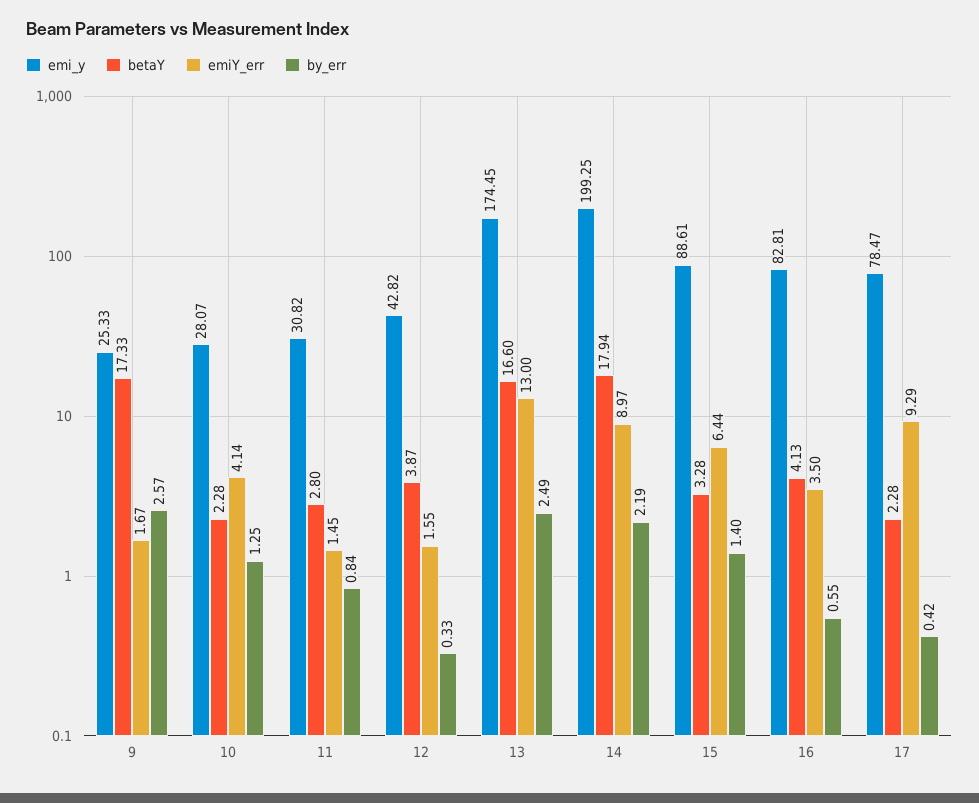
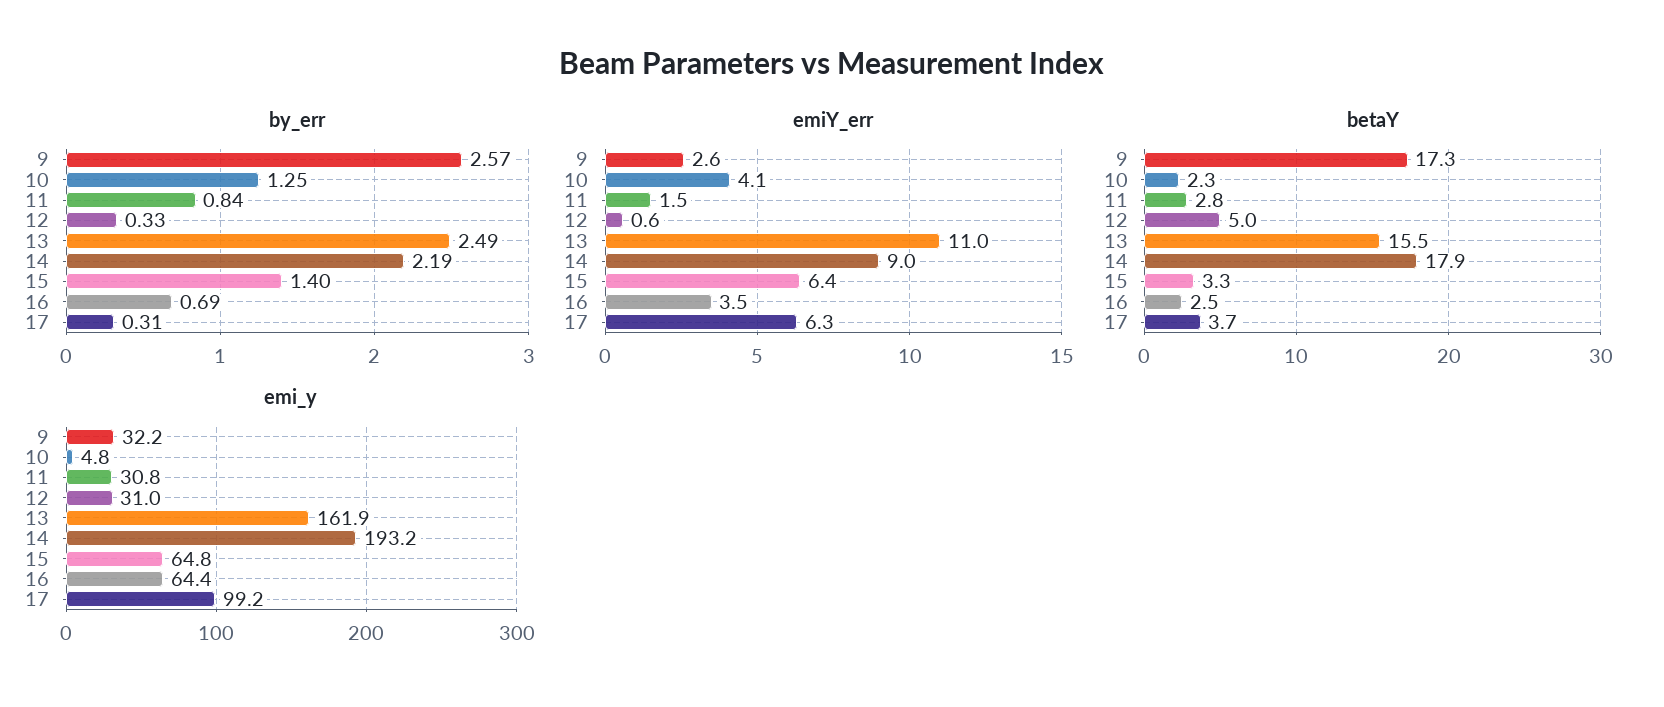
emi_y, 9: 25.33 -> 32.2
emiY_err, 9: 1.67 -> 2.6
emi_y, 10: 28.07 -> 4.8
emi_y, 12: 42.82 -> 31
betaY, 12: 3.87 -> 5
emiY_err, 12: 1.55 -> 0.6
emi_y, 13: 174.45 -> 161.9
betaY, 13: 16.6 -> 15.5
emiY_err, 13: 13 -> 11
emi_y, 14: 199.25 -> 193.2
emi_y, 15: 88.61 -> 64.8
emi_y, 16: 82.81 -> 64.4
betaY, 16: 4.13 -> 2.5
by_err, 16: 0.55 -> 0.69
emi_y, 17: 78.47 -> 99.2
betaY, 17: 2.28 -> 3.7
emiY_err, 17: 9.29 -> 6.3
by_err, 17: 0.42 -> 0.31

